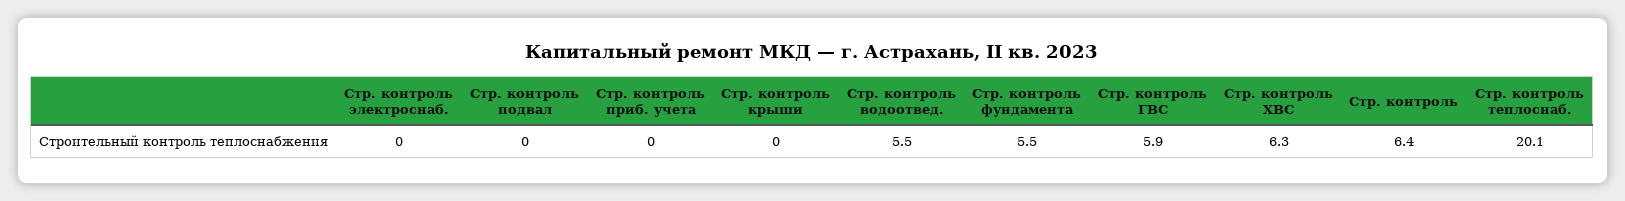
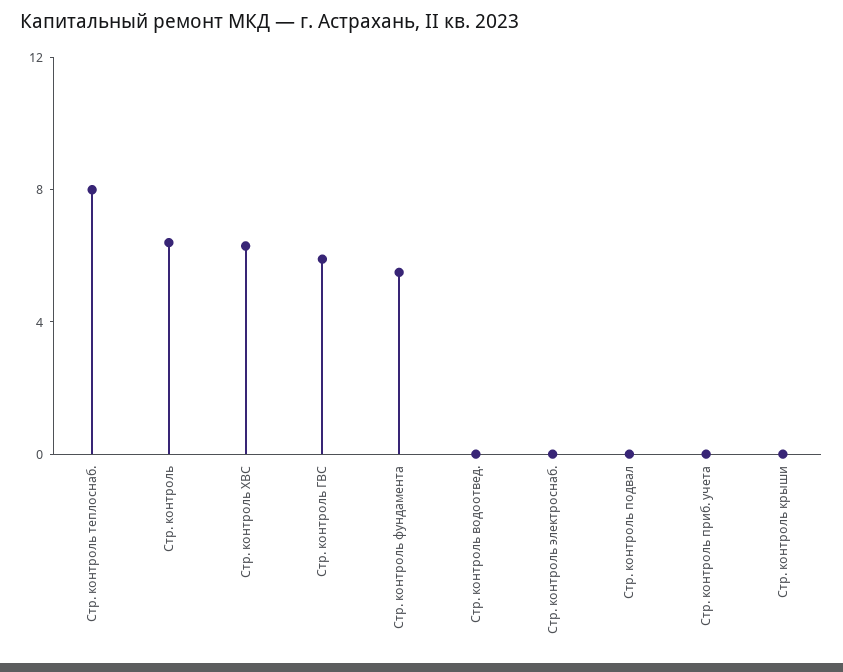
Стр. контроль водоотвед.: 5.5 -> 0
Стр. контроль теплоснаб.: 20.1 -> 8

